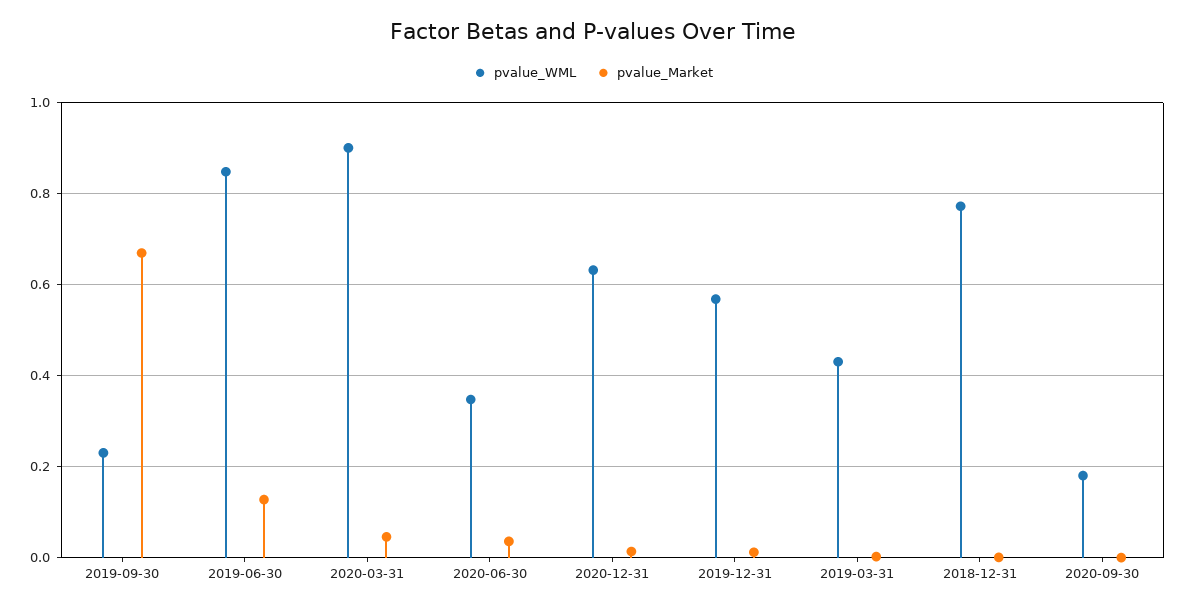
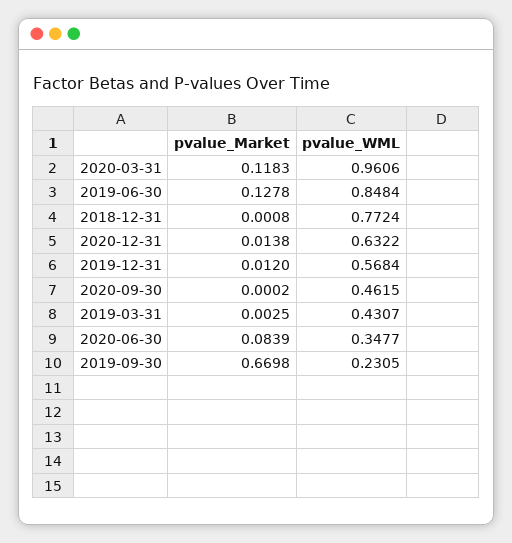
pvalue_WML, 2020-03-31: 0.9 -> 0.9606
pvalue_Market, 2020-03-31: 0.04 -> 0.1183
pvalue_Market, 2020-06-30: 0.04 -> 0.0839
pvalue_WML, 2020-09-30: 0.18 -> 0.4615

